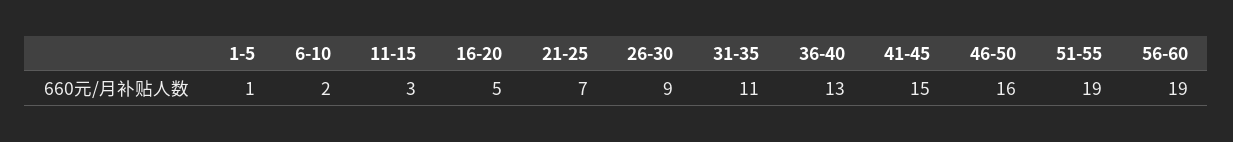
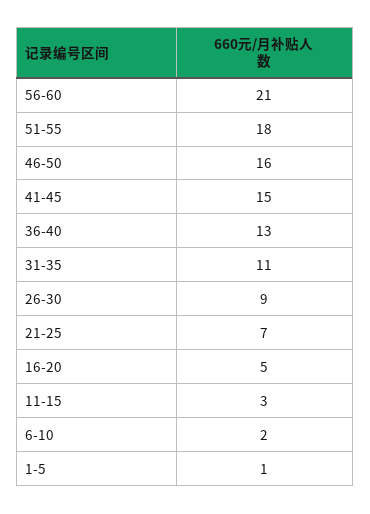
51-55: 19 -> 18
56-60: 19 -> 21

